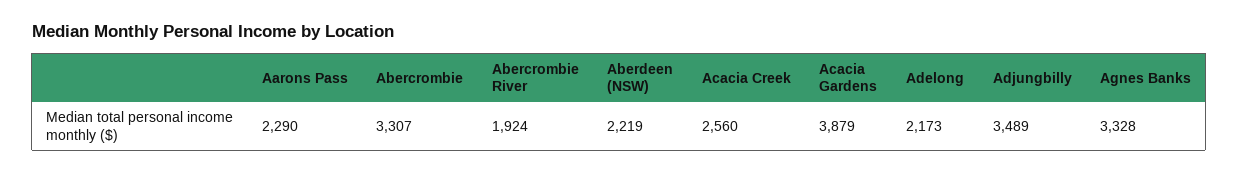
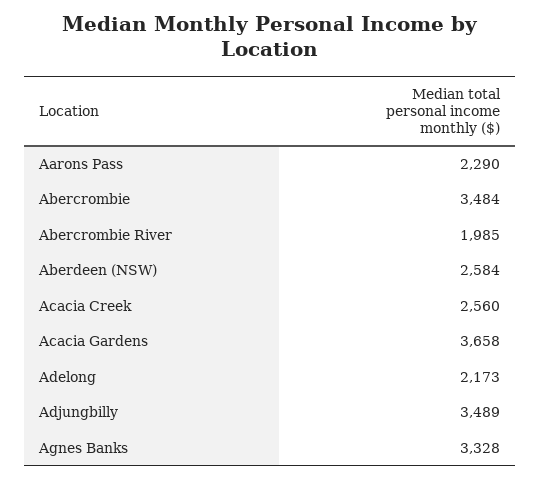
Abercrombie: 3307 -> 3484
Abercrombie River: 1924 -> 1985
Aberdeen (NSW): 2219 -> 2584
Acacia Gardens: 3879 -> 3658

